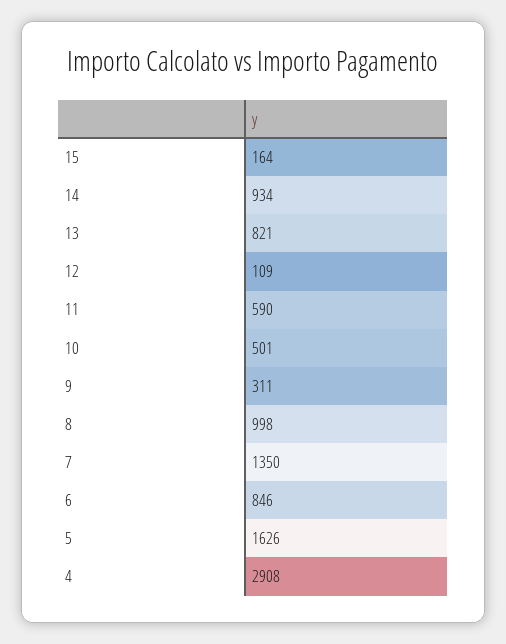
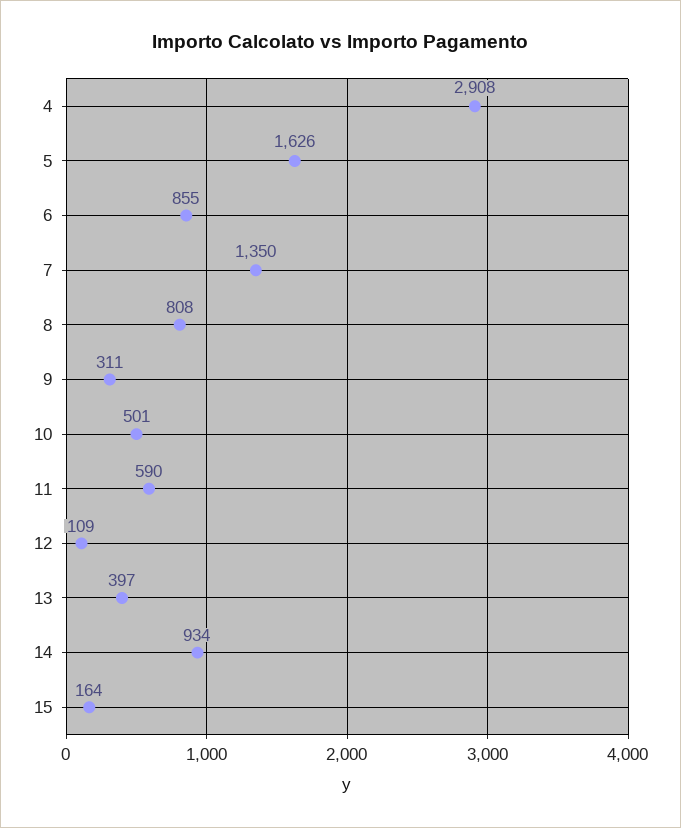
13: 821 -> 397
8: 998 -> 808
6: 846 -> 855

